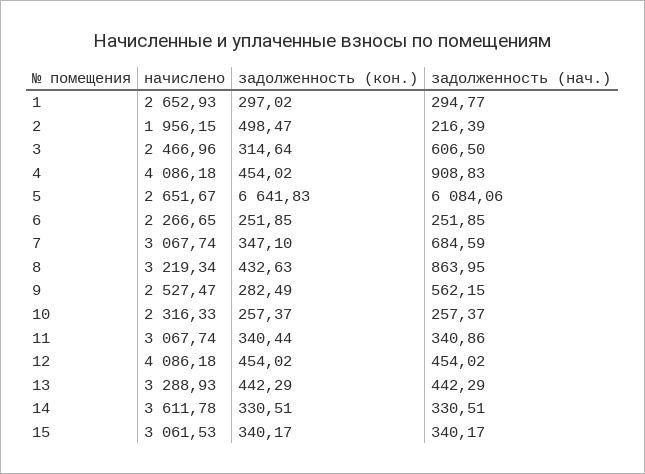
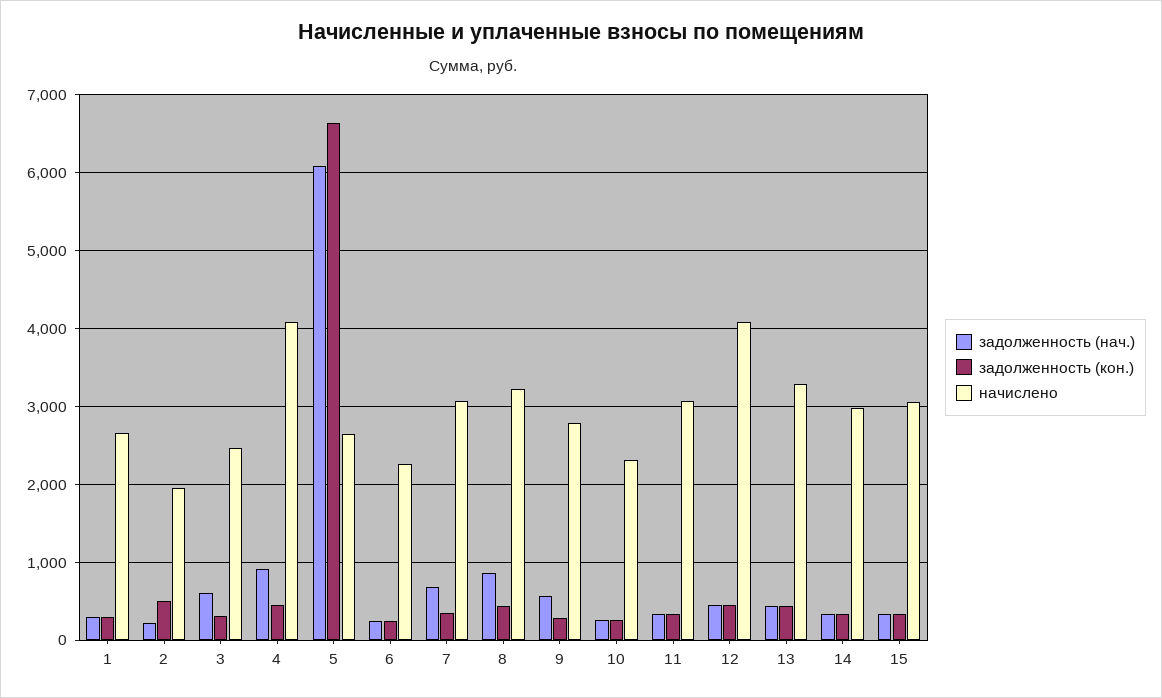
начислено, 9: 2527.47 -> 2800
начислено, 14: 3611.78 -> 3000

